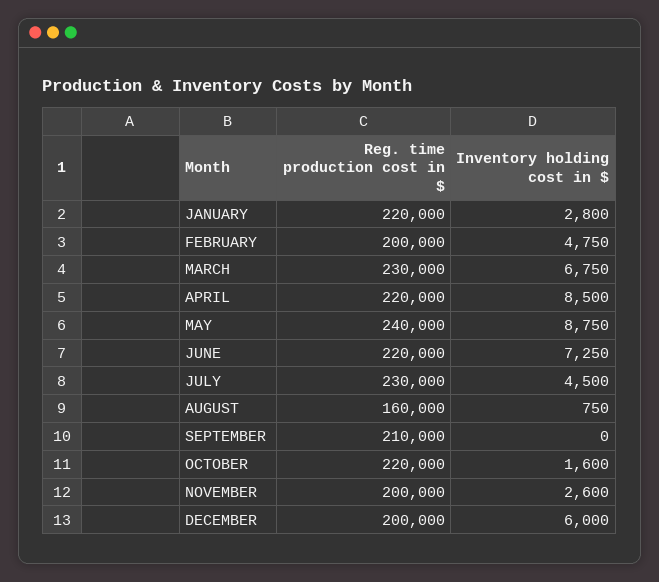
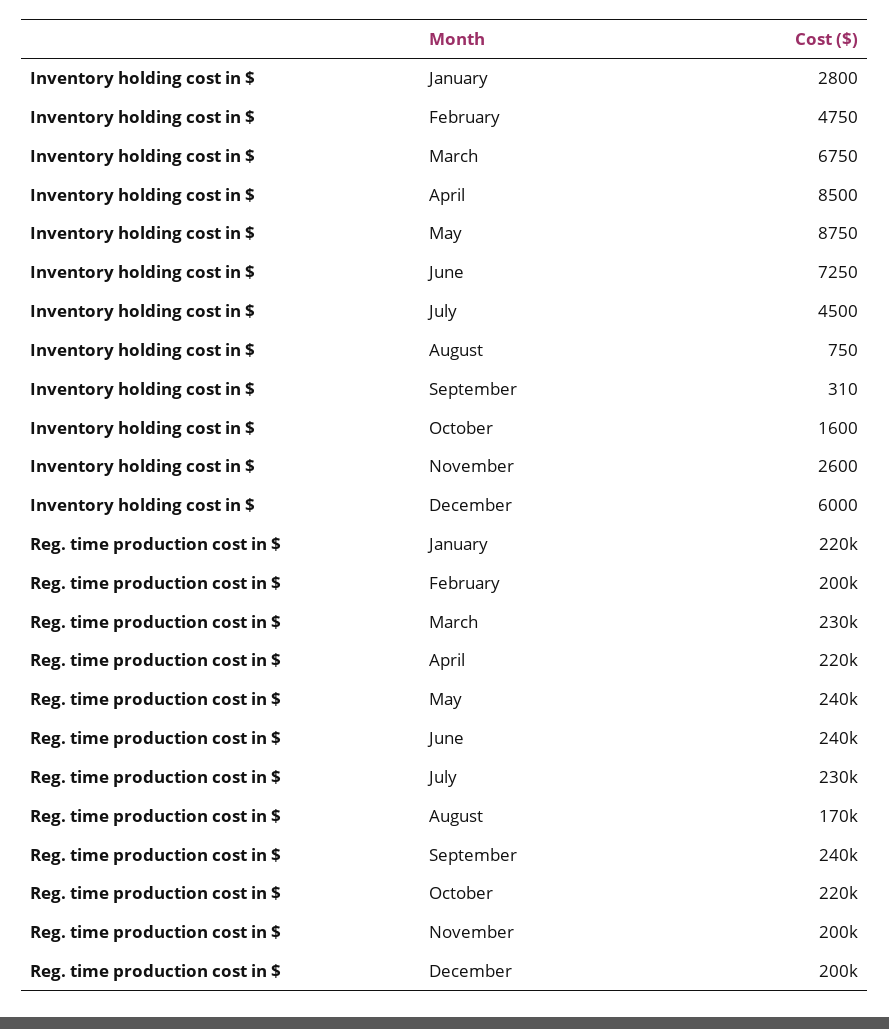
Reg. time production cost in $, JUNE: 220000 -> 240000
Reg. time production cost in $, AUGUST: 160000 -> 170000
Reg. time production cost in $, SEPTEMBER: 210000 -> 240000
Inventory holding cost in $, SEPTEMBER: 0 -> 310

